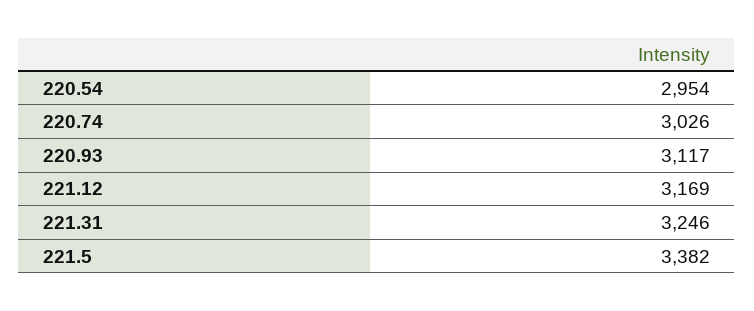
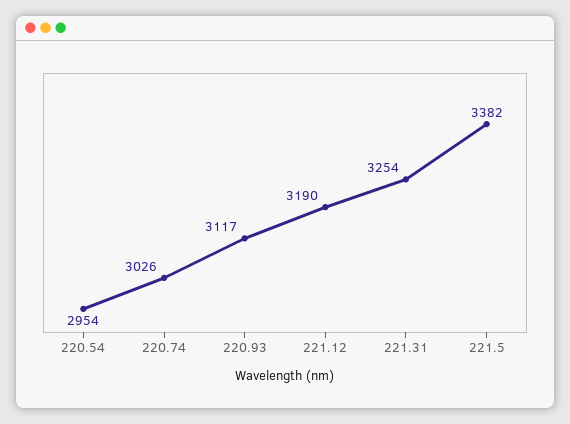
221.12: 3169 -> 3190
221.31: 3246 -> 3254

